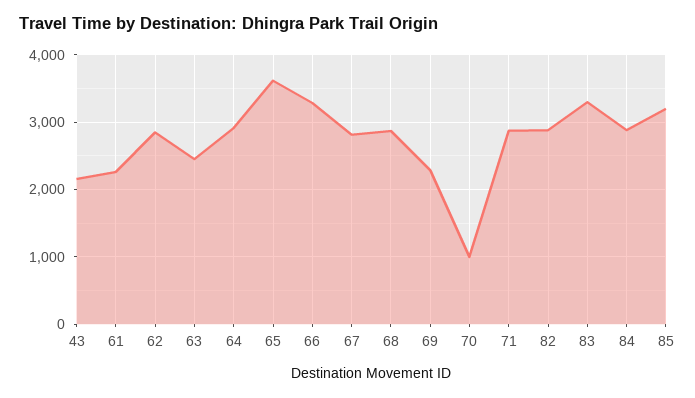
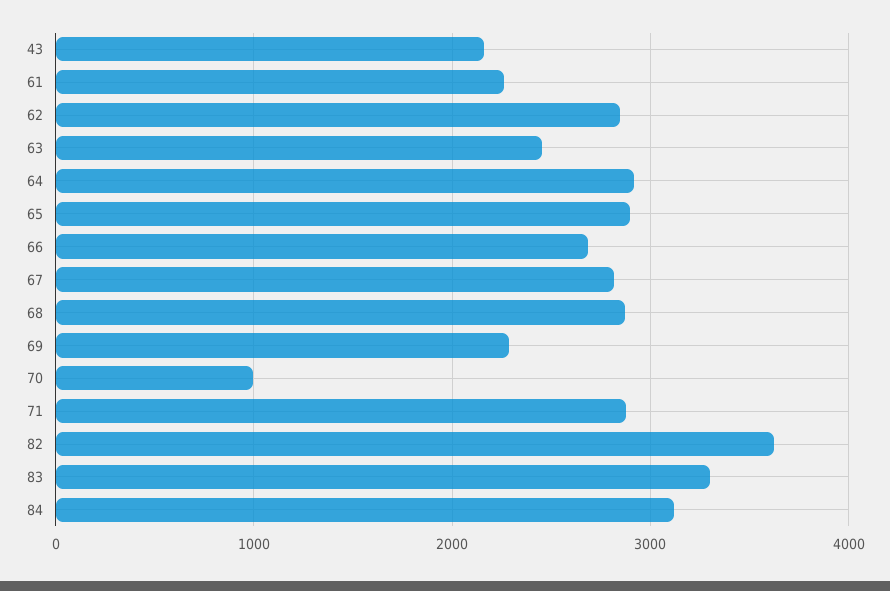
65: 3600 -> 2900
66: 3300 -> 2700
82: 2900 -> 3600
84: 2900 -> 3100
85: 3200 -> none

